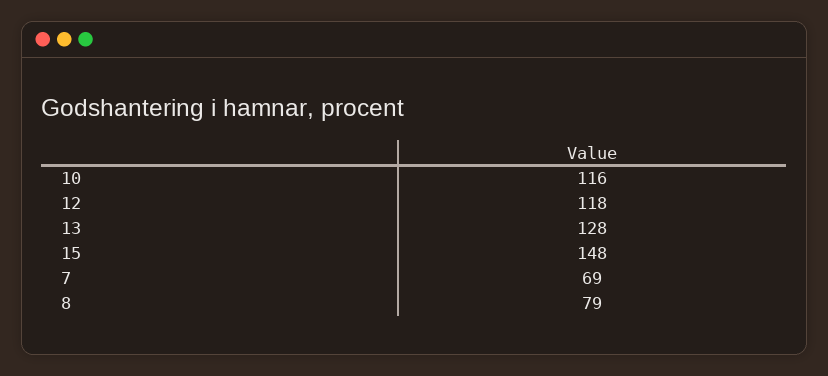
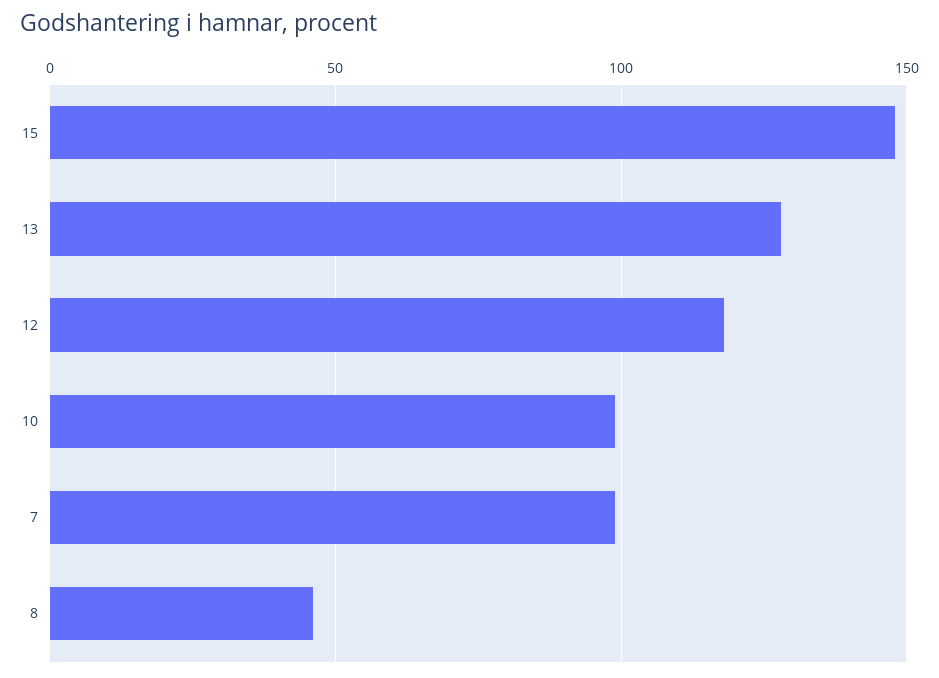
10: 116 -> 100
7: 69 -> 100
8: 79 -> 45

